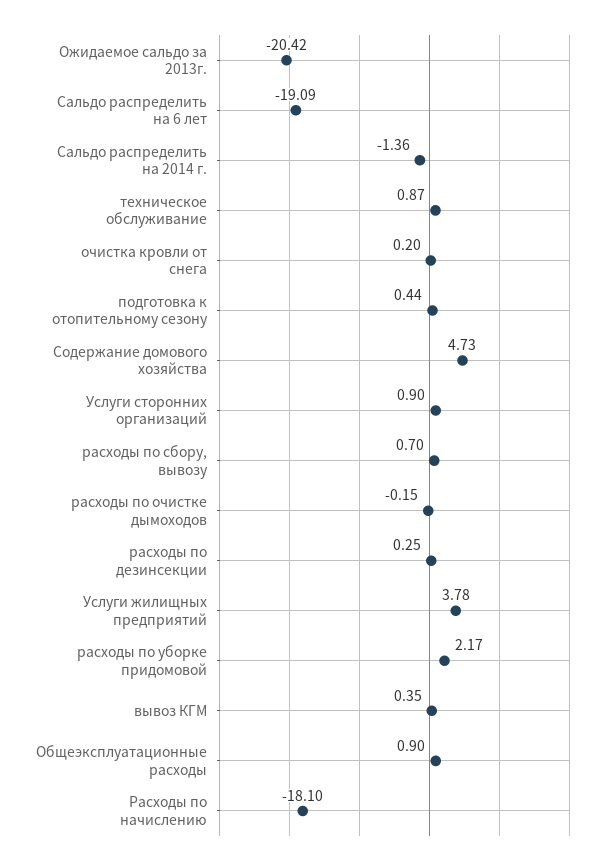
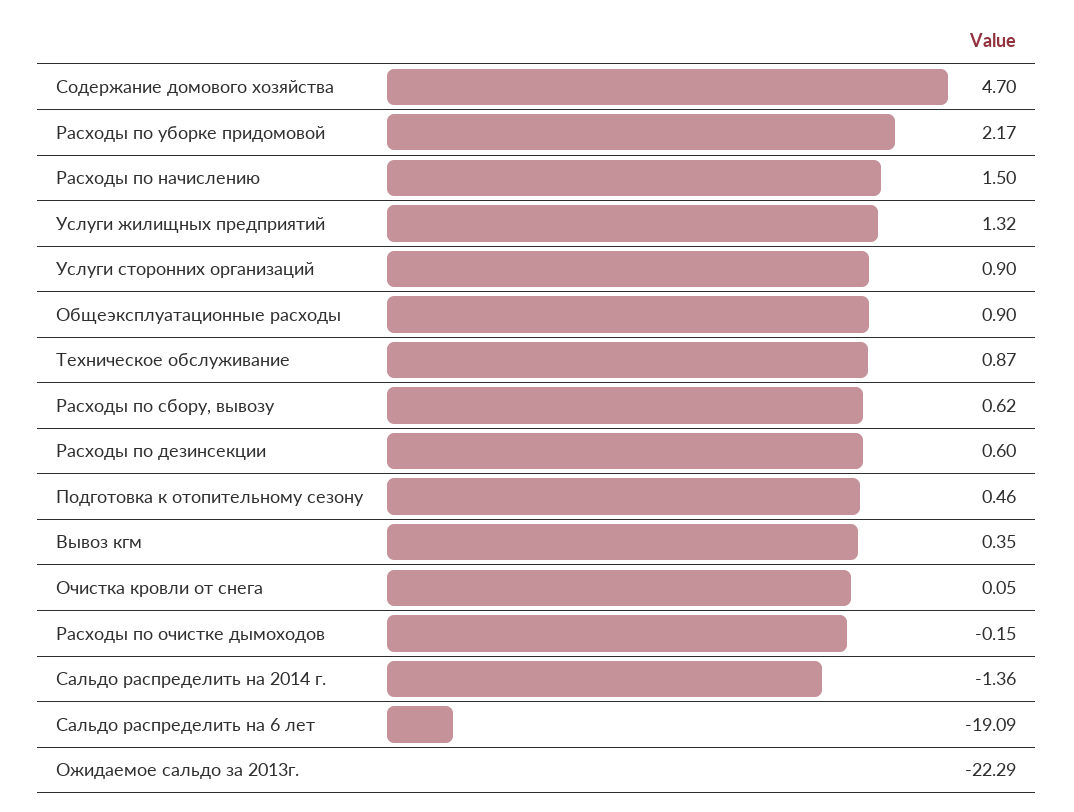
Ожидаемое сальдо за 2013г.: -20.42 -> -22.29
очистка кровли от снега: 0.2 -> 0.05
подготовка к отопительному сезону: 0.44 -> 0.46
Содержание домового хозяйства: 4.73 -> 4.7
расходы по сбору, вывозу: 0.7 -> 0.62
расходы по дезинсекции: 0.25 -> 0.6
Услуги жилищных предприятий: 3.78 -> 1.32
Расходы по начислению: -18.1 -> 1.5

